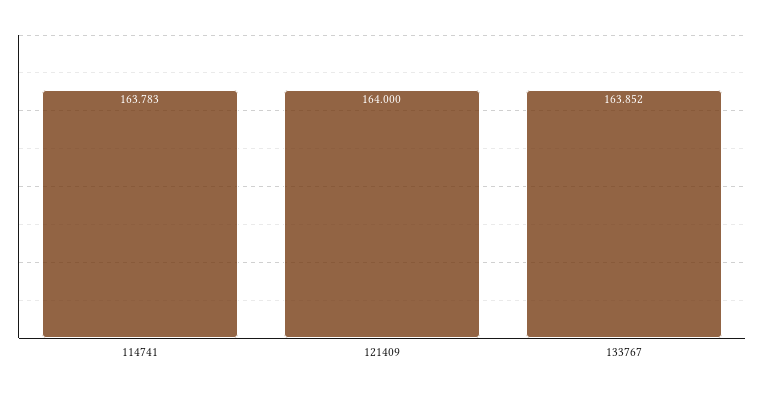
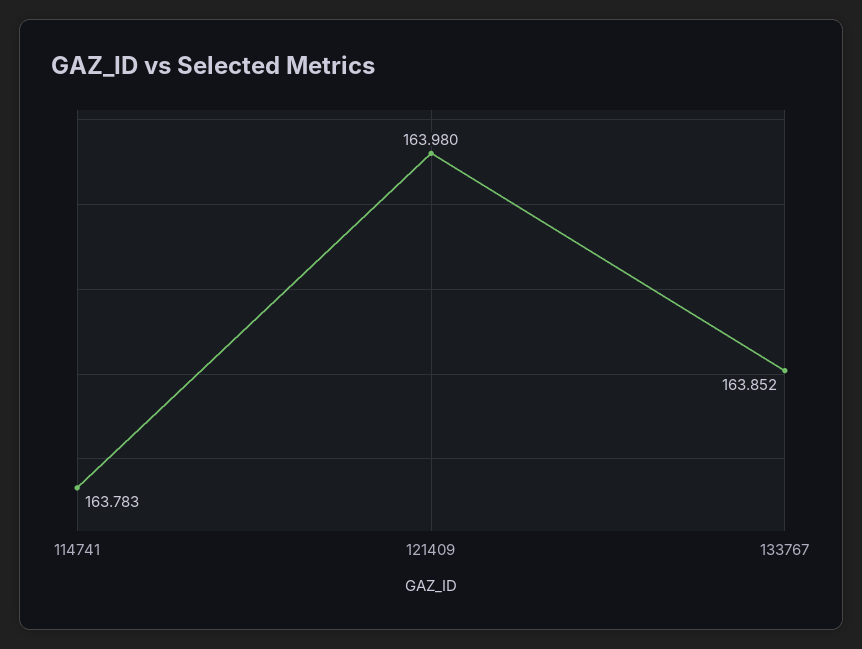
121409: 164 -> 163.98

